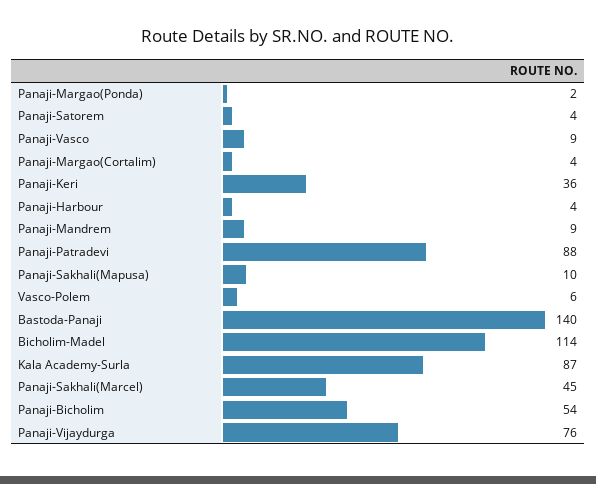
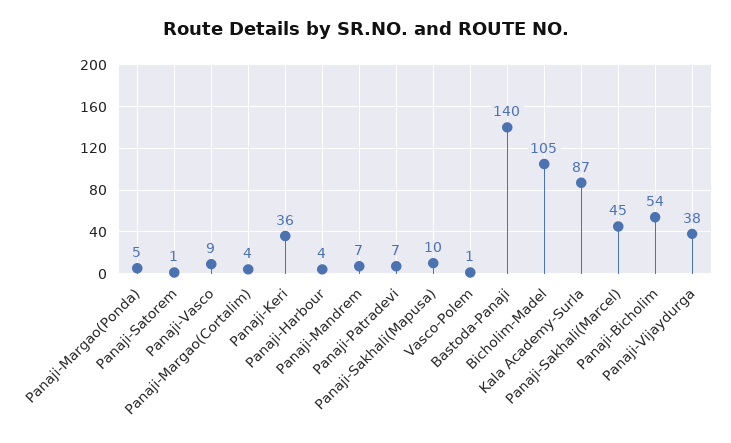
Panaji-Margao(Ponda): 2 -> 5
Panaji-Satorem: 4 -> 1
Panaji-Mandrem: 9 -> 7
Panaji-Patradevi: 88 -> 7
Vasco-Polem: 6 -> 1
Bicholim-Madel: 114 -> 105
Panaji-Vijaydurga: 76 -> 38

